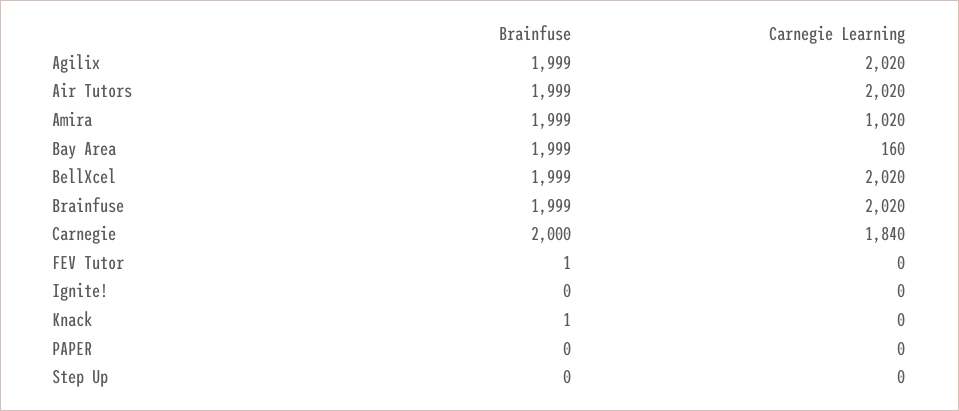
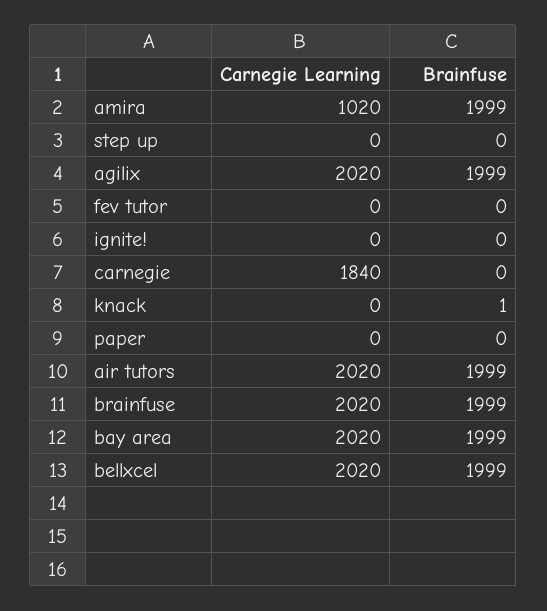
Carnegie Learning, Bay Area: 160 -> 2020
Brainfuse, Carnegie: 2000 -> 0
Brainfuse, FEV Tutor: 1 -> 0

